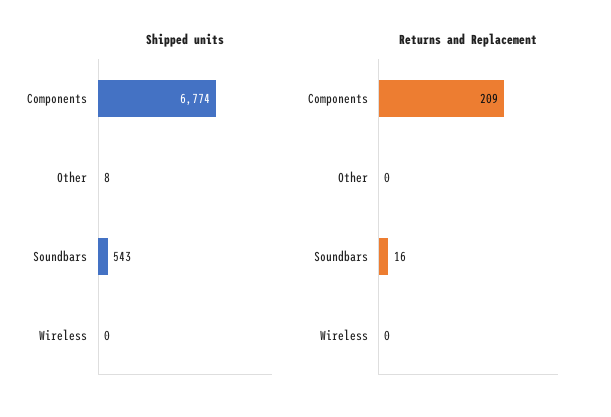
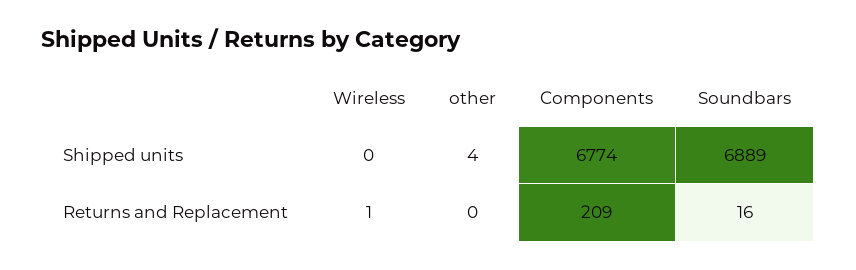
Shipped units, Other: 8 -> 4
Shipped units, Soundbars: 543 -> 6889
Returns and Replacement, Wireless: 0 -> 1

